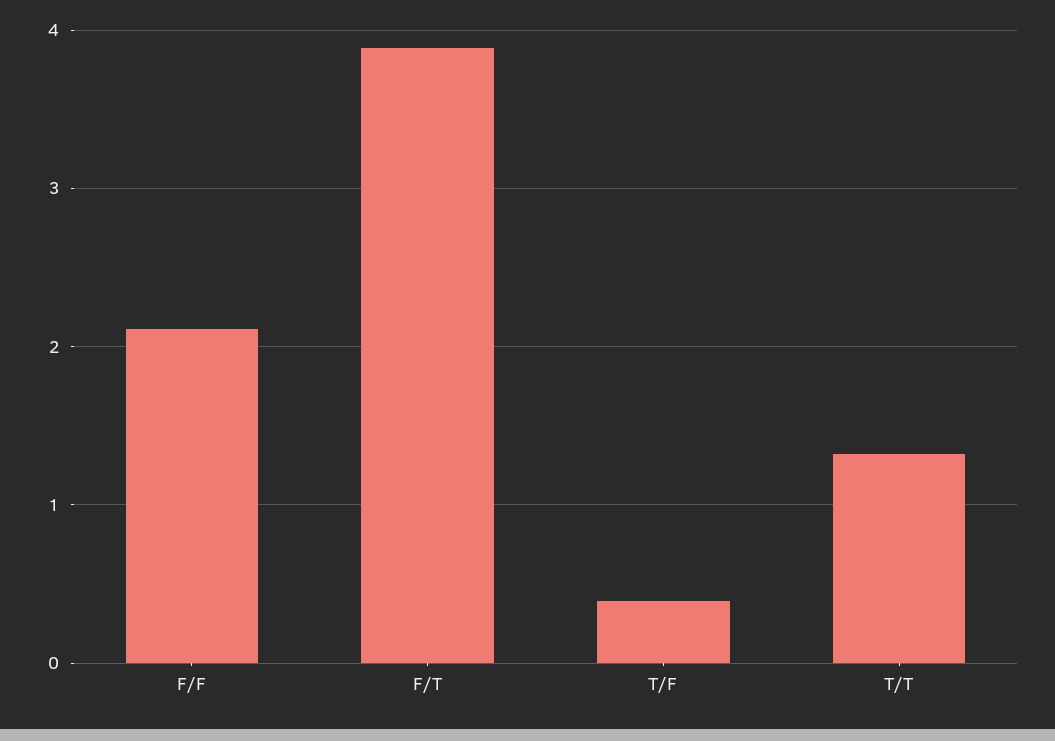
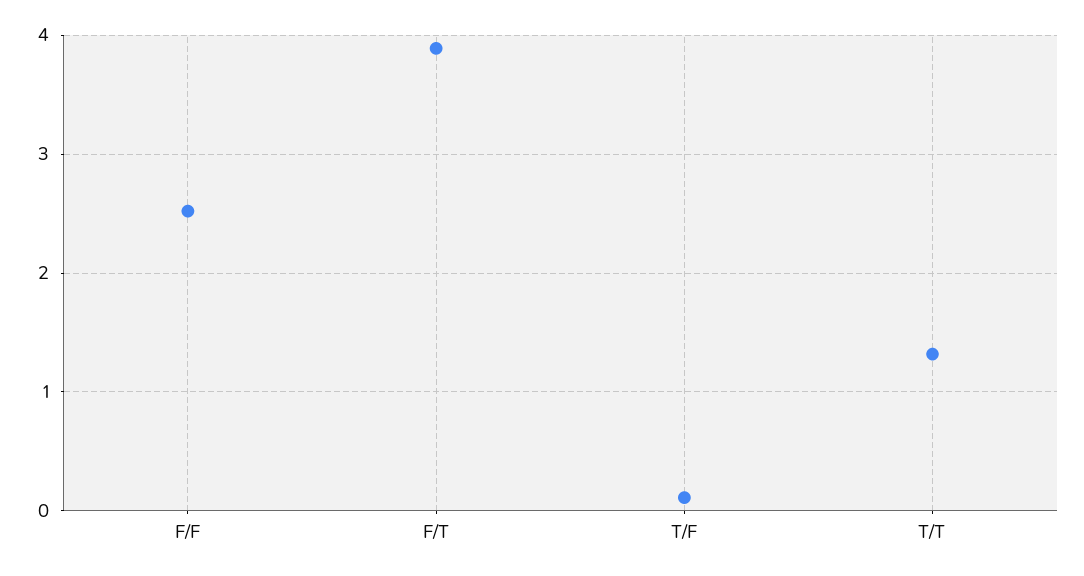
F/F: 2.1 -> 2.5
T/F: 0.4 -> 0.1

